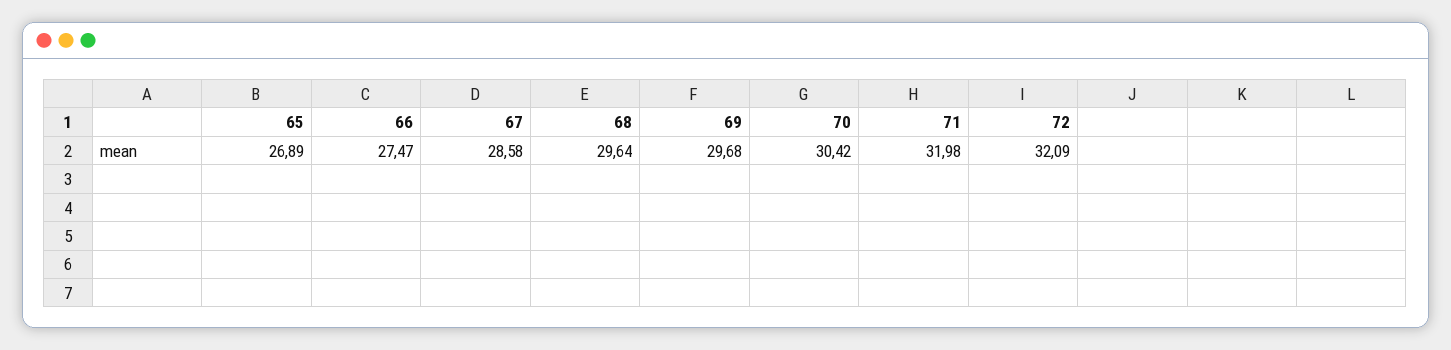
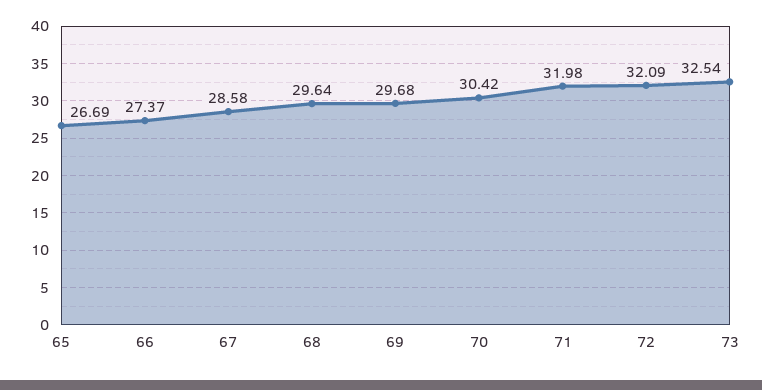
65: 26.89 -> 26.69
66: 27.47 -> 27.37
73: none -> 32.54

